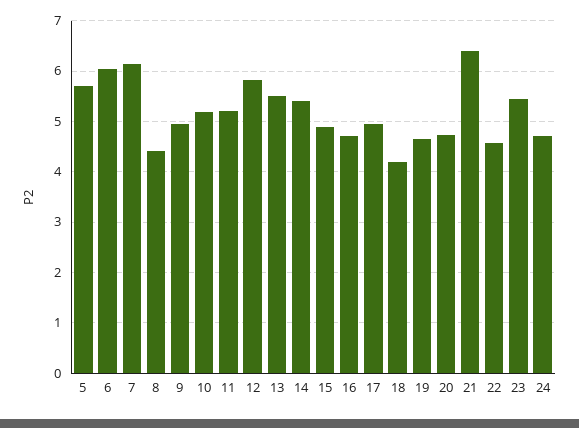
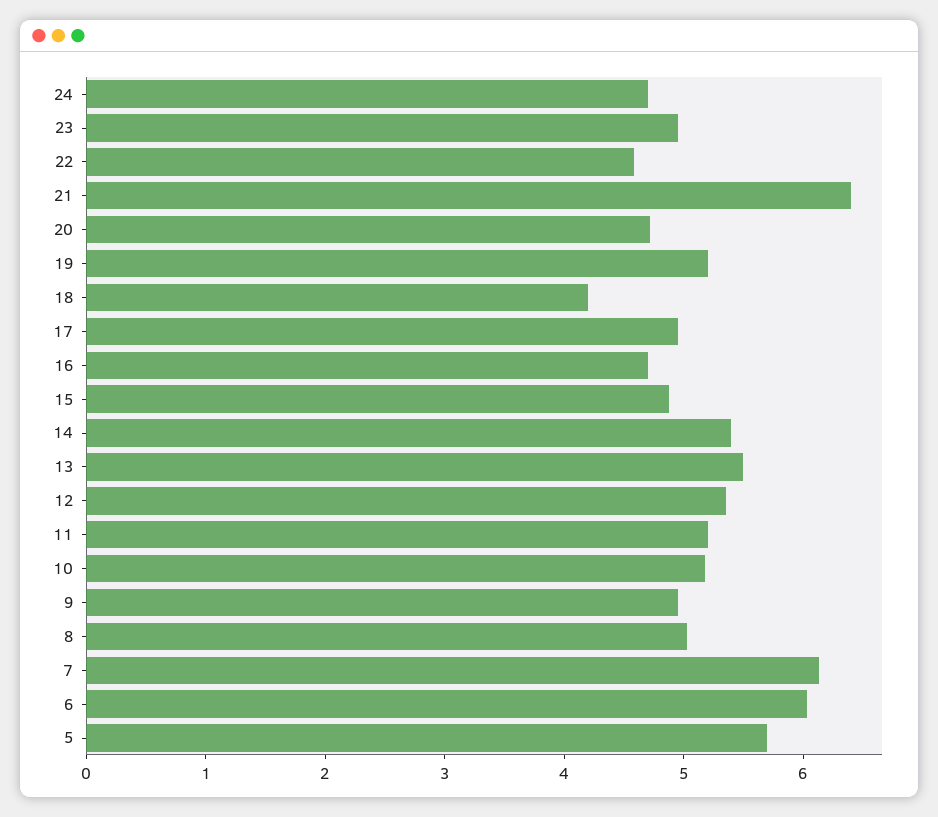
8: 4.4 -> 5
12: 5.8 -> 5.4
19: 4.6 -> 5.2
23: 5.4 -> 5

